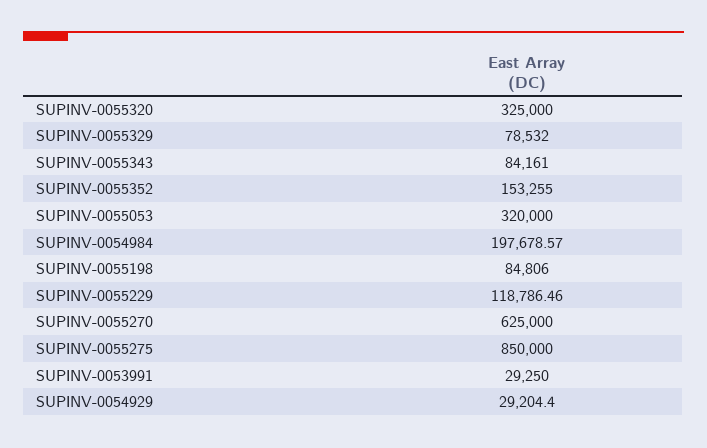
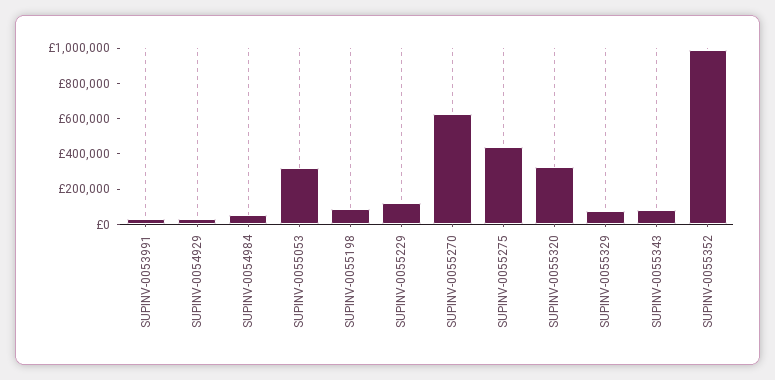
SUPINV-0055352: 153255 -> 1000000
SUPINV-0054984: 197678.57 -> 50000
SUPINV-0055275: 850000 -> 450000

